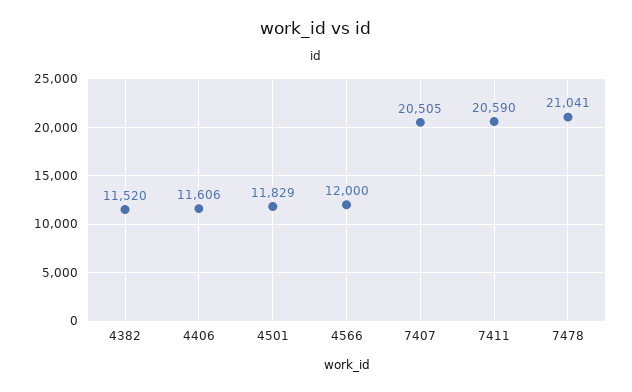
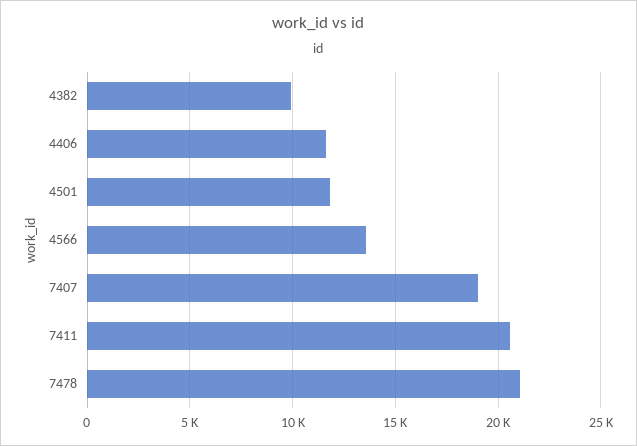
4382: 11520 -> 10000
4566: 12000 -> 13500
7407: 20505 -> 19000

